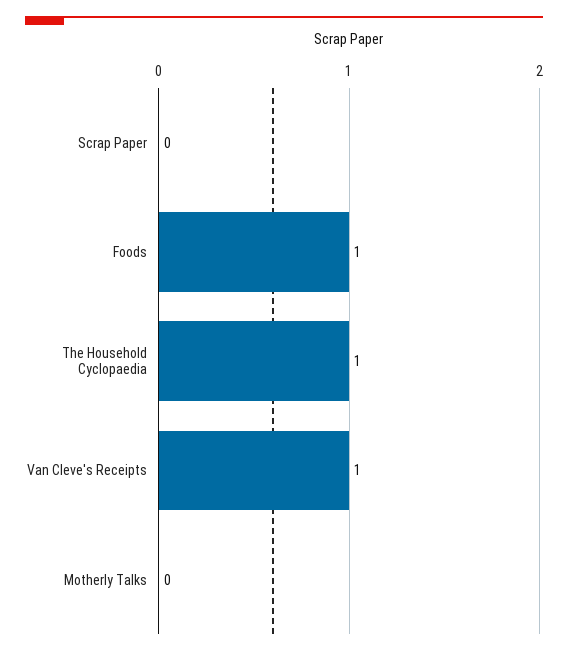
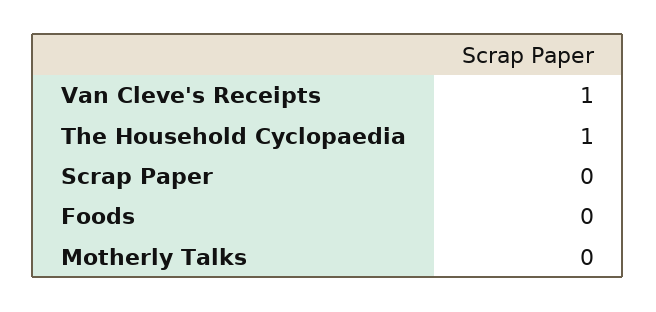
Foods: 1 -> 0

